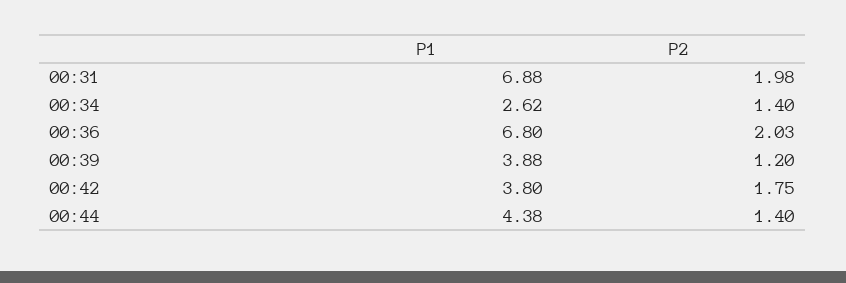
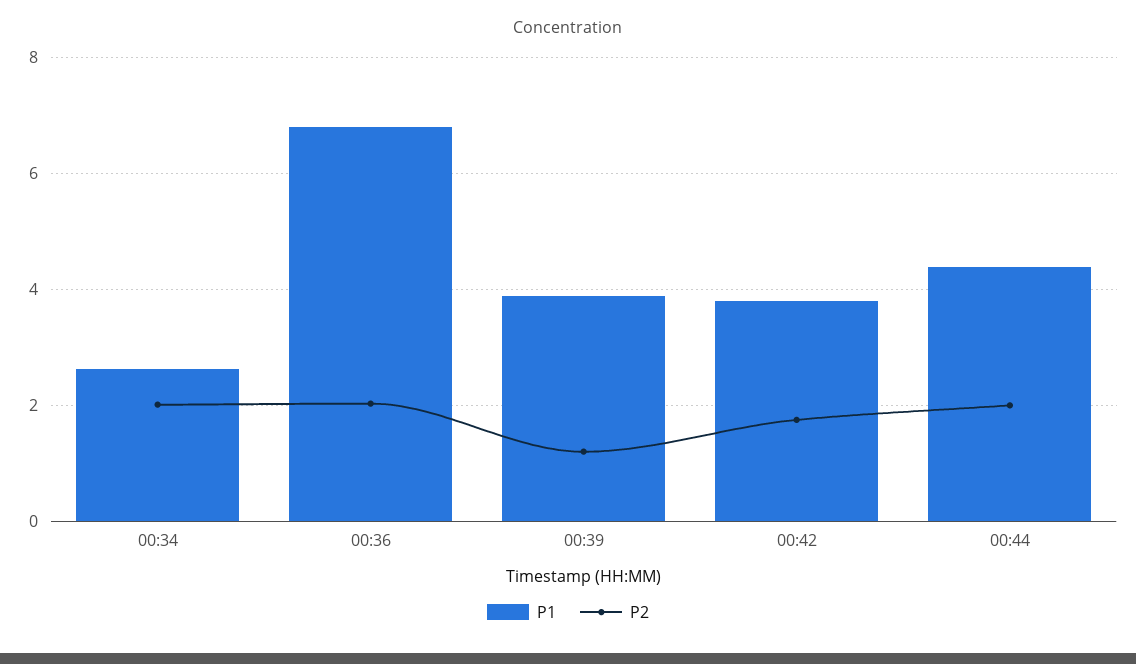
P1, 00:31: 6.88 -> none
P2, 00:31: 1.98 -> none
P2, 00:34: 1.4 -> 2
P2, 00:44: 1.4 -> 2

